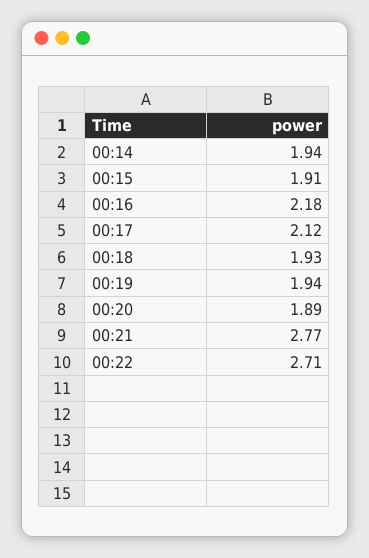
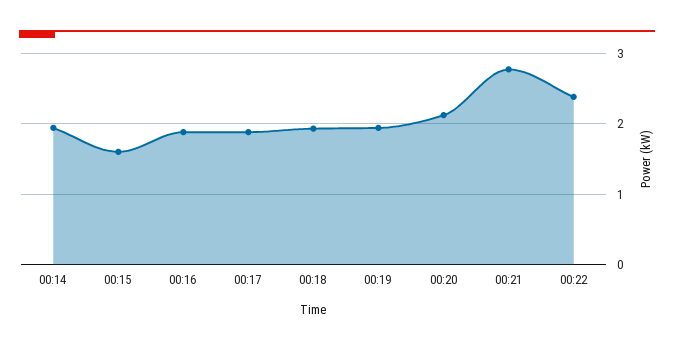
00:15: 1.91 -> 1.6
00:16: 2.18 -> 1.9
00:17: 2.12 -> 1.9
00:20: 1.89 -> 2.1
00:22: 2.71 -> 2.4

